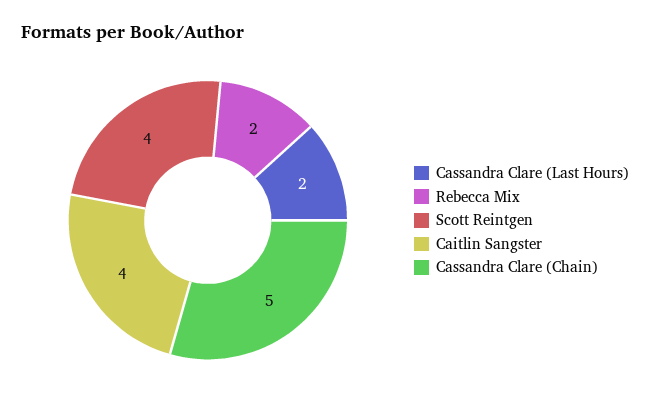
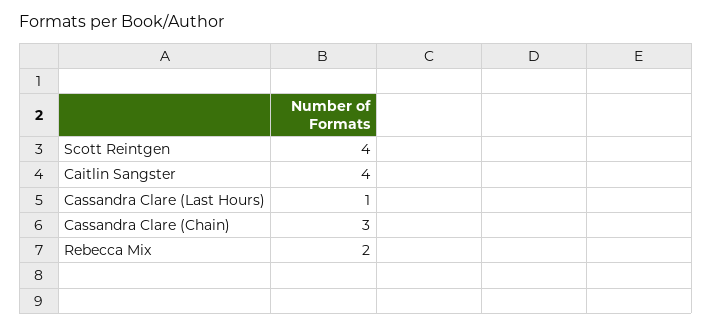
Cassandra Clare (Last Hours): 2 -> 1
Cassandra Clare (Chain): 5 -> 3

